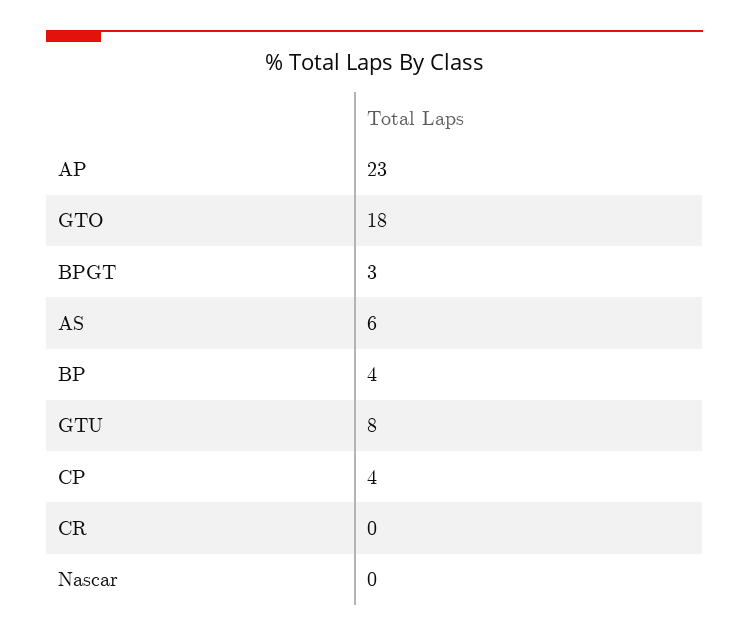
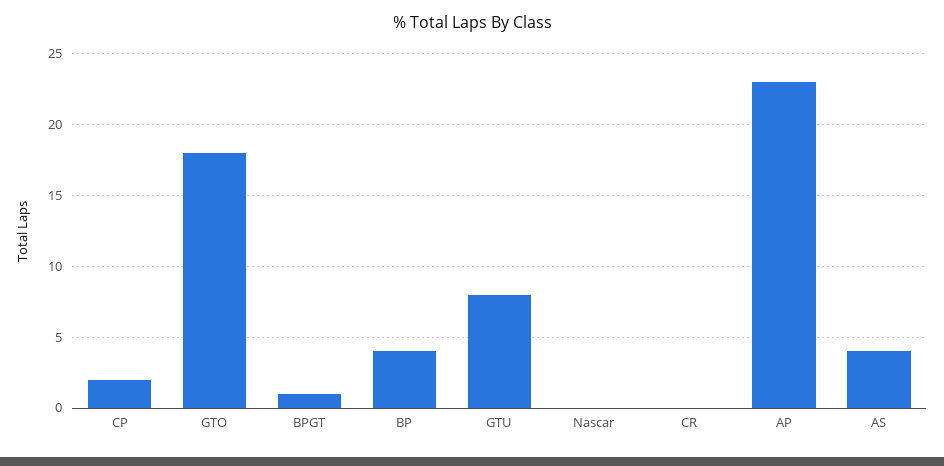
BPGT: 3 -> 1
AS: 6 -> 4
CP: 4 -> 2

